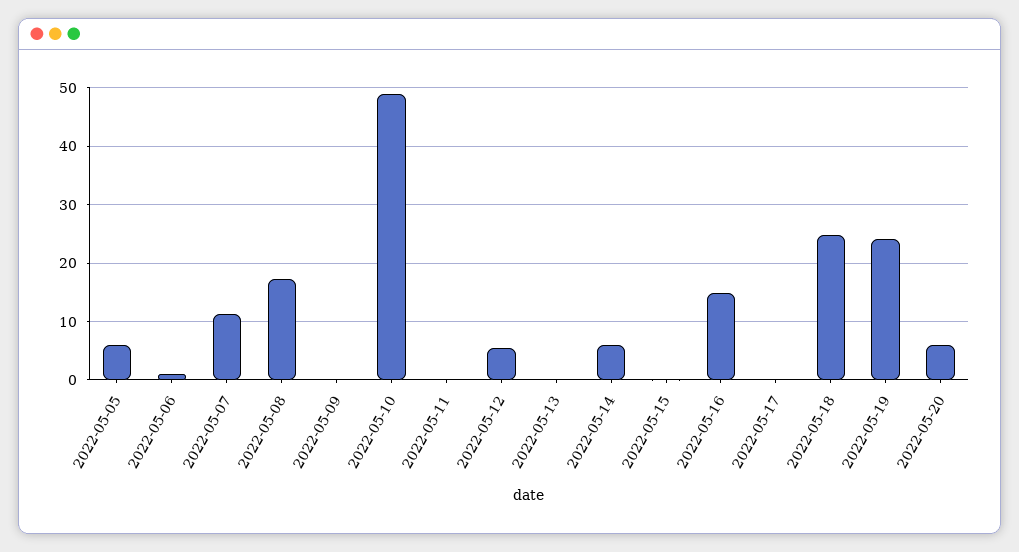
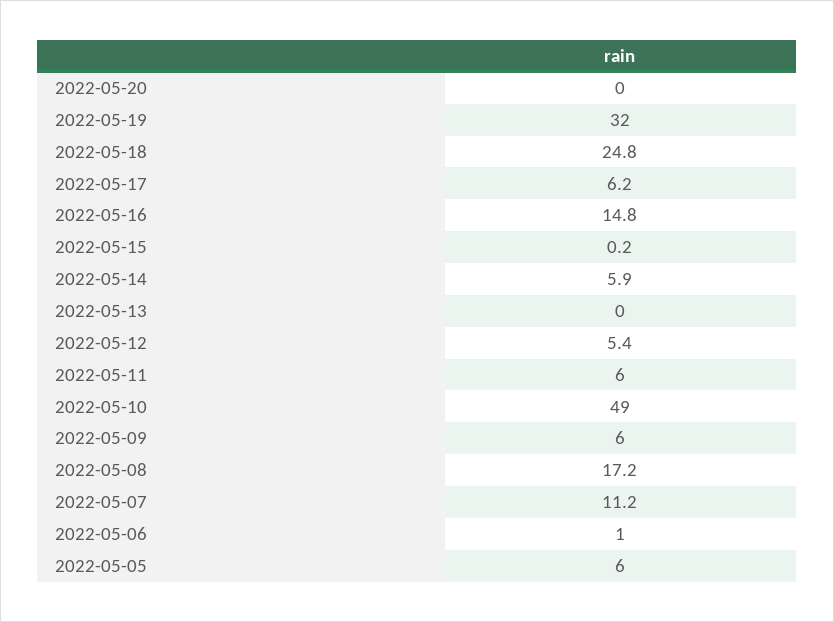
2022-05-09: 0 -> 6
2022-05-11: 0 -> 6
2022-05-17: 0 -> 6.2
2022-05-19: 24 -> 32
2022-05-20: 6 -> 0

